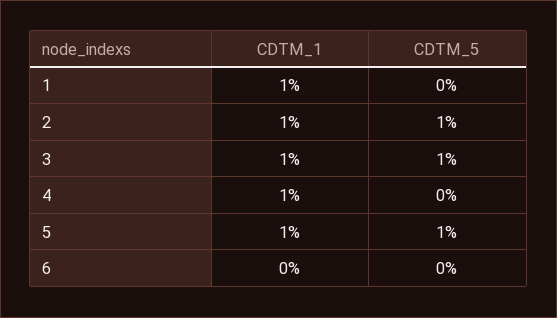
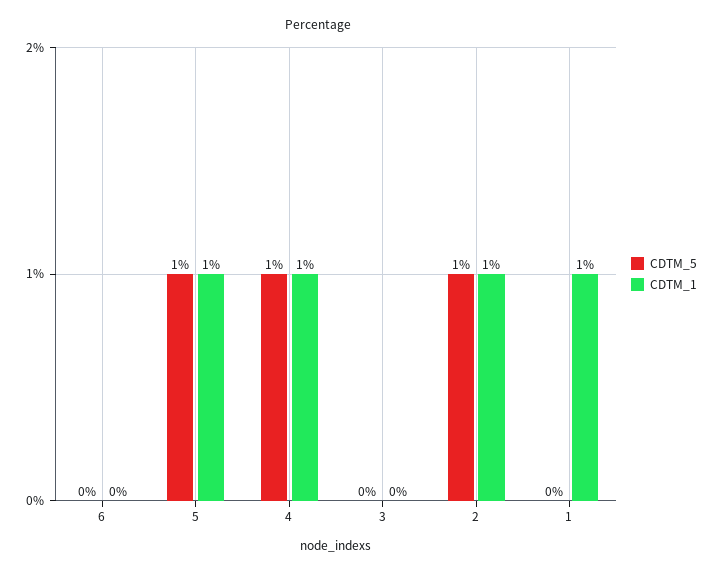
CDTM_1, 3: 1 -> 0
CDTM_5, 3: 1 -> 0
CDTM_5, 4: 0 -> 1

